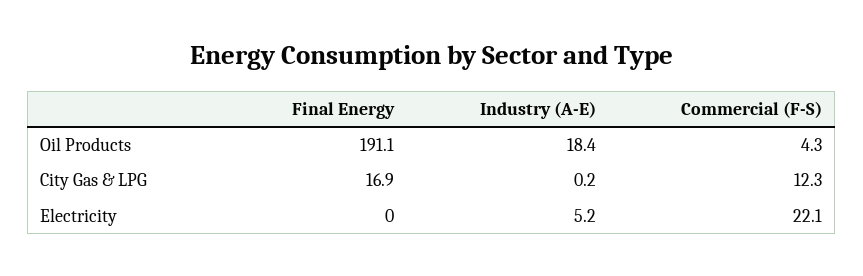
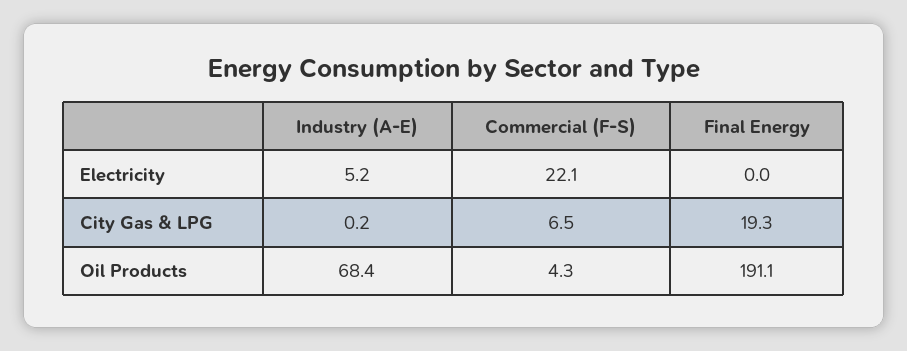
Industry (A-E), Oil Products: 18.4 -> 68.4
Final Energy, City Gas & LPG: 16.9 -> 19.3
Commercial (F-S), City Gas & LPG: 12.3 -> 6.5

